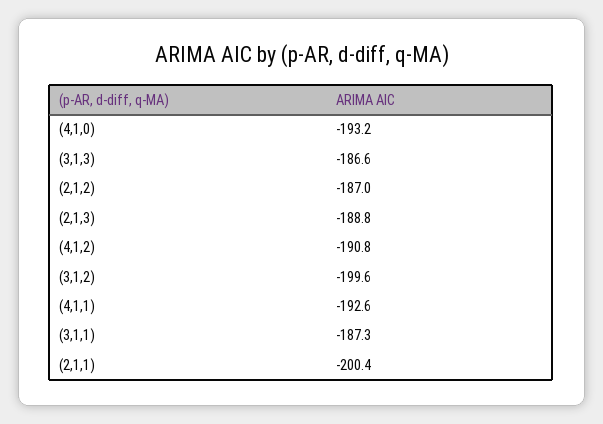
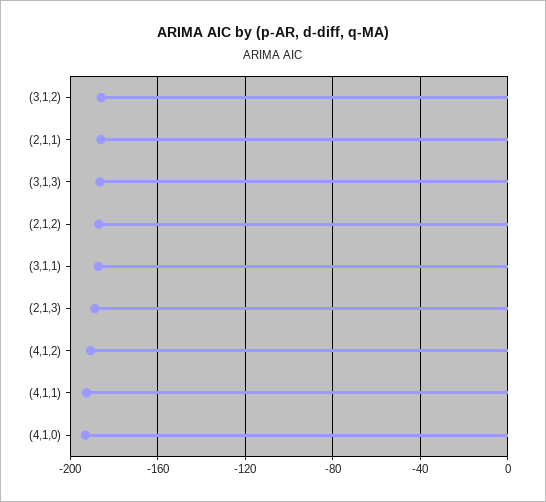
(3,1,2): -199.6 -> -185
(2,1,1): -200.4 -> -185

